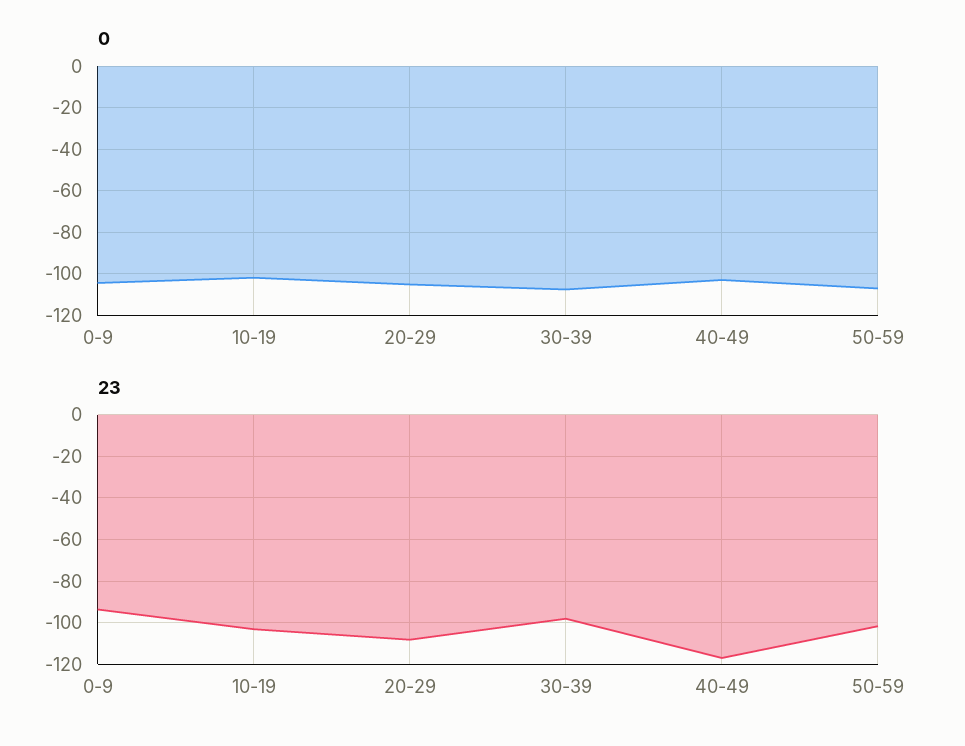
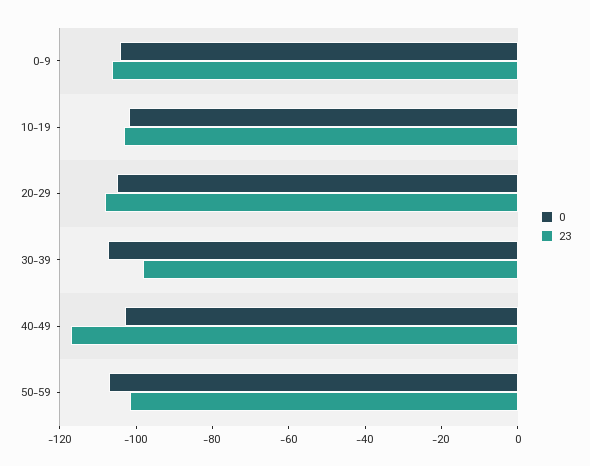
23, 0-9: -95 -> -105

